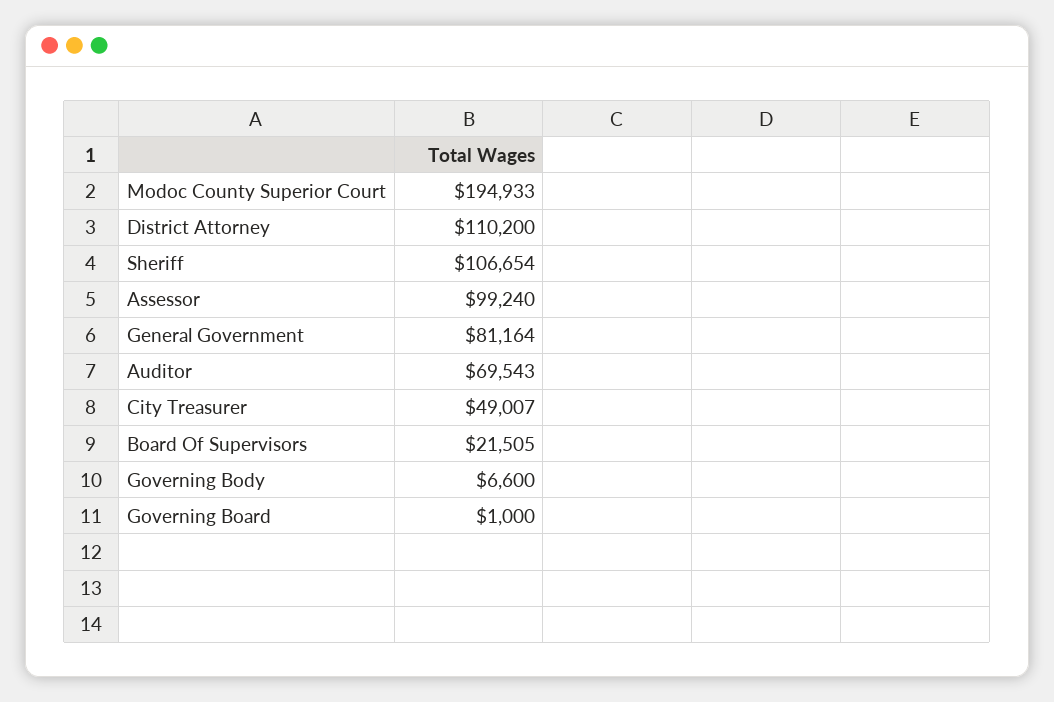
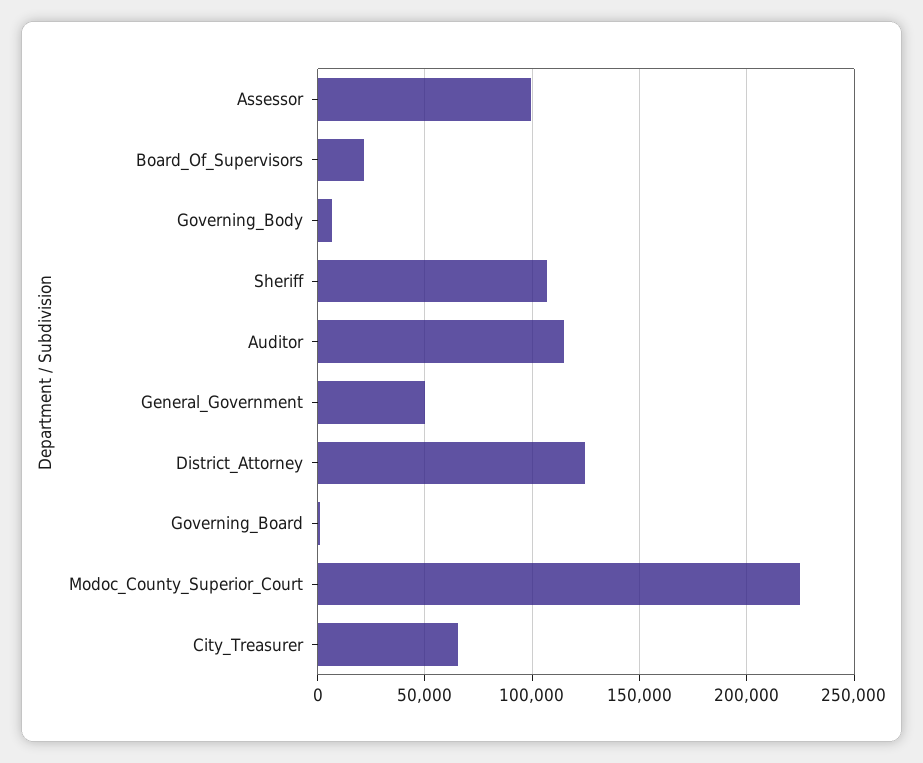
Modoc County Superior Court: 194933 -> 225000
District Attorney: 110200 -> 125000
General Government: 81164 -> 50000
Auditor: 69543 -> 115000
City Treasurer: 49007 -> 65000

